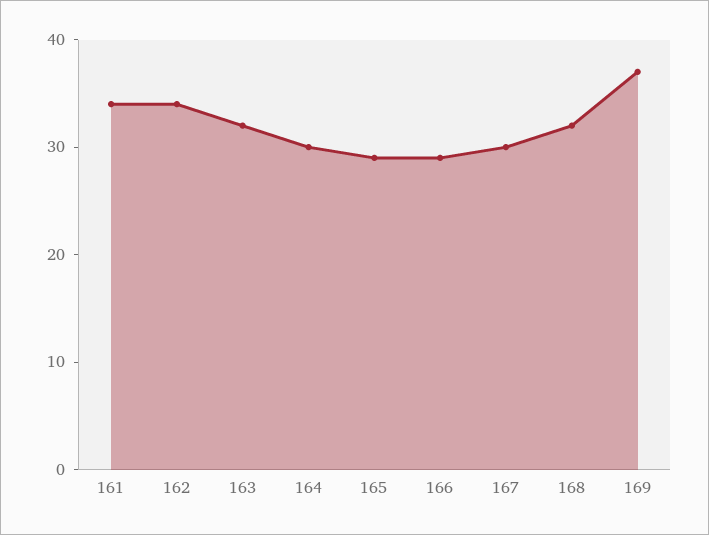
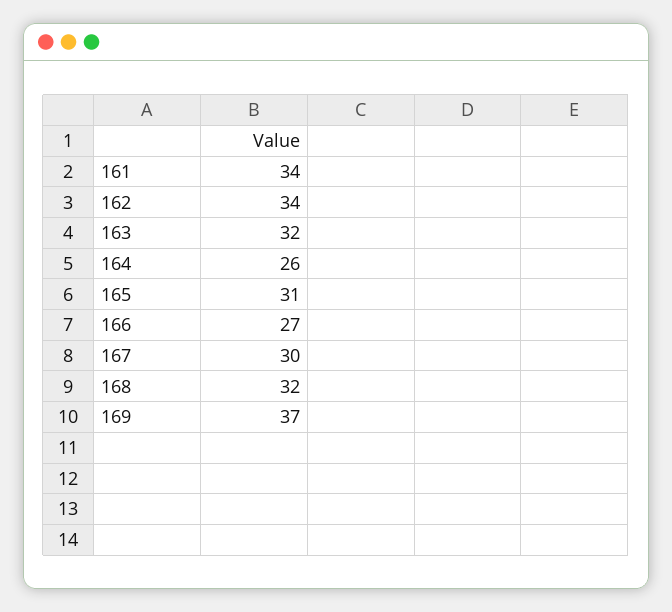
164: 30 -> 26
165: 29 -> 31
166: 29 -> 27

